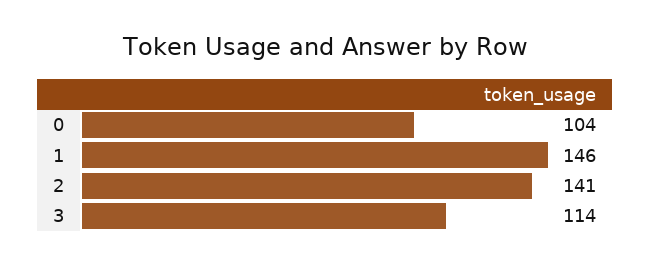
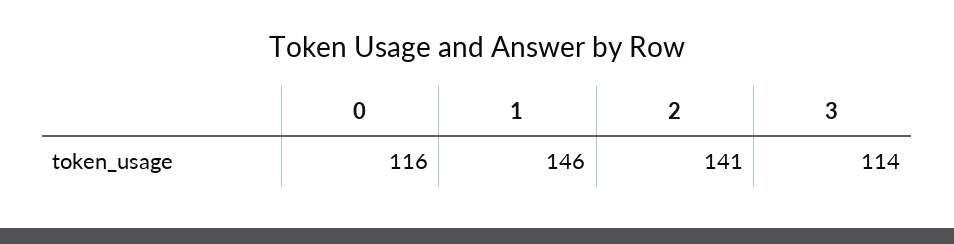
0: 104 -> 116

